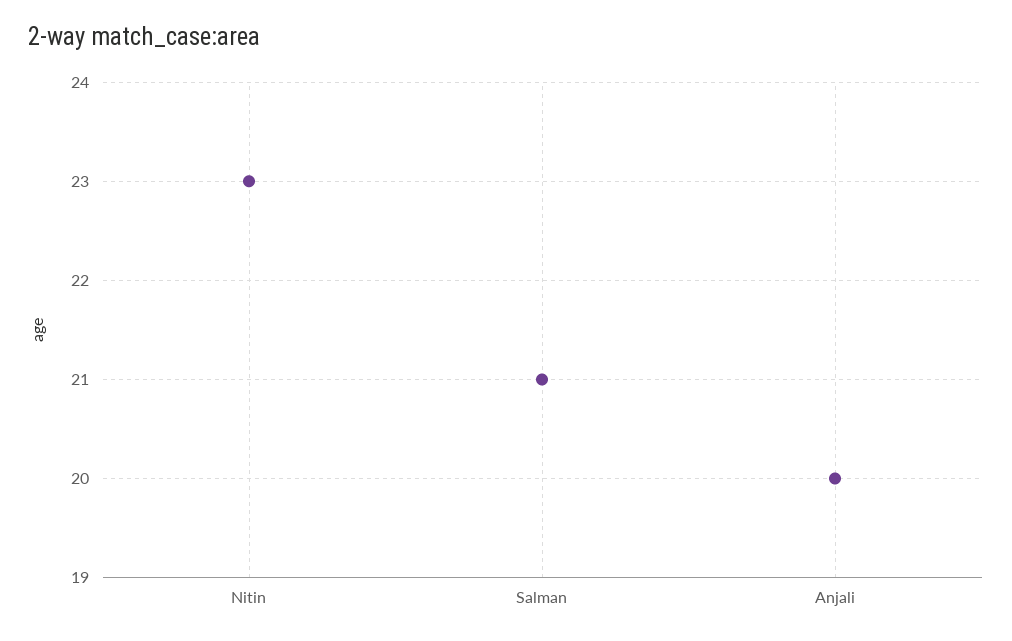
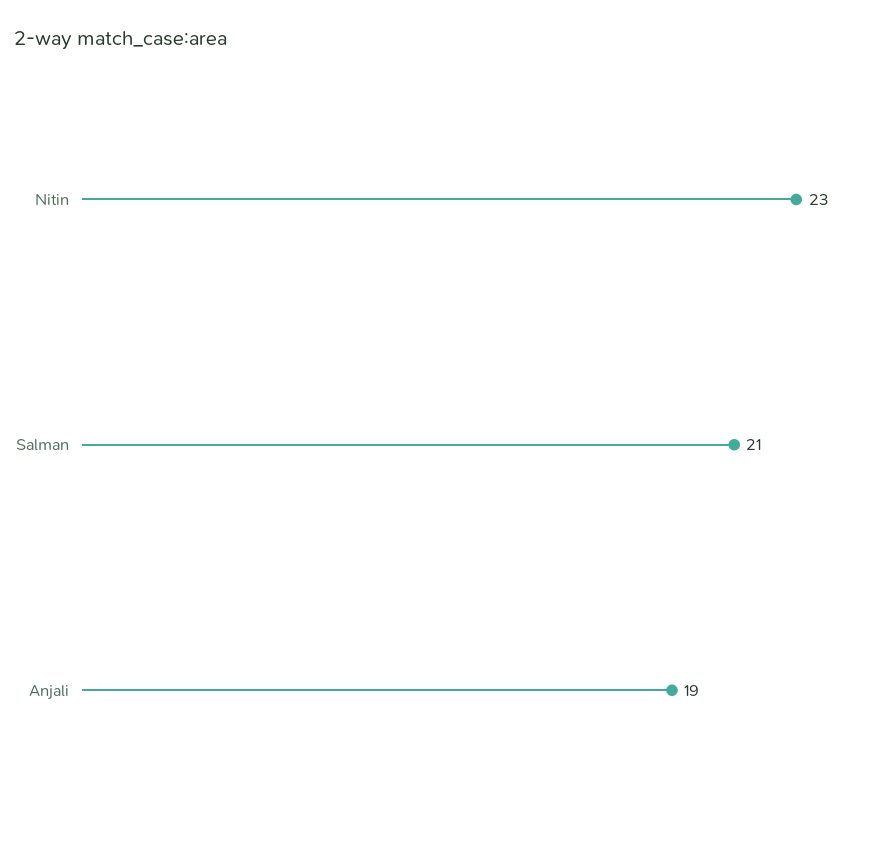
Anjali: 20 -> 19

